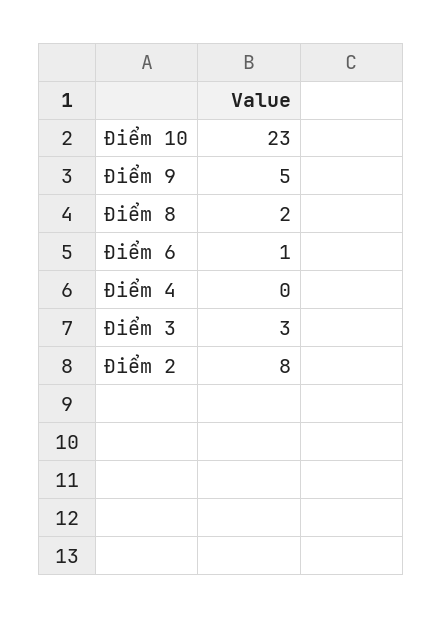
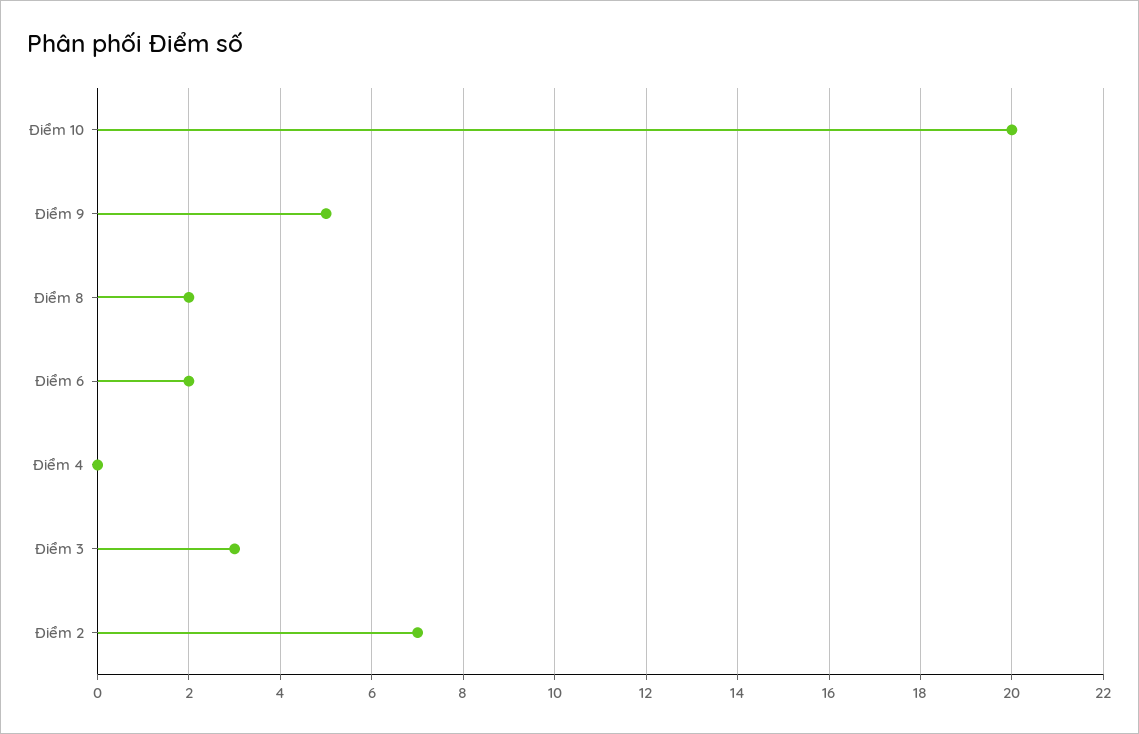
Điểm 10: 23 -> 20
Điểm 6: 1 -> 2
Điểm 2: 8 -> 7

